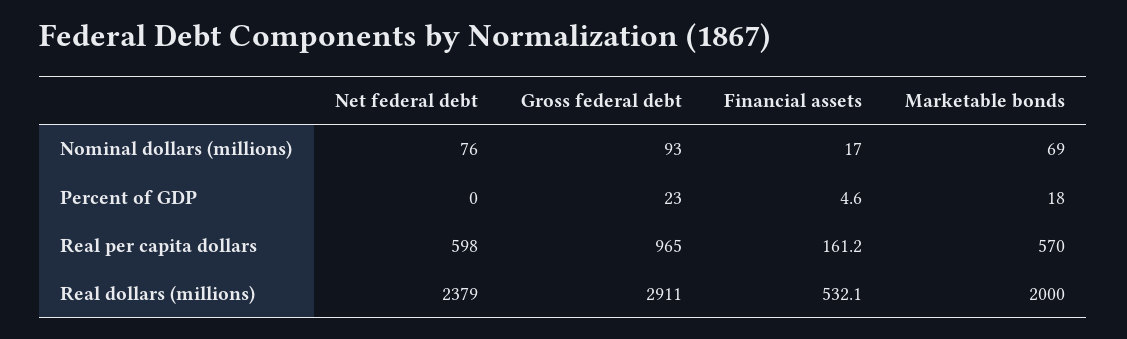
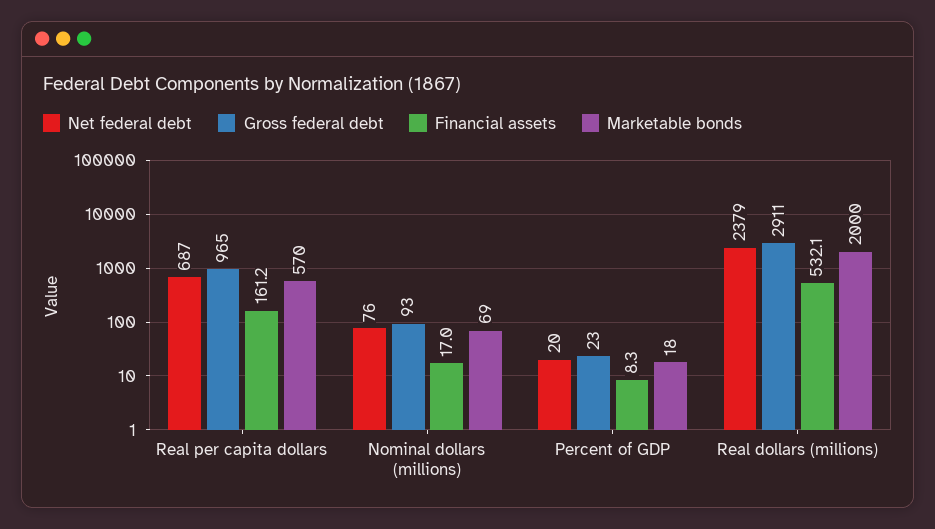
Net federal debt, Percent of GDP: 0 -> 20
Financial assets, Percent of GDP: 4.6 -> 8.3
Net federal debt, Real per capita dollars: 598 -> 687

